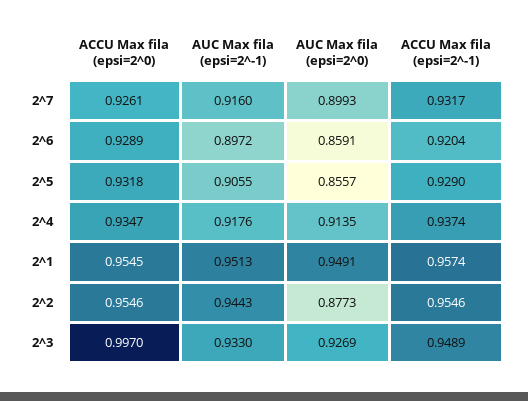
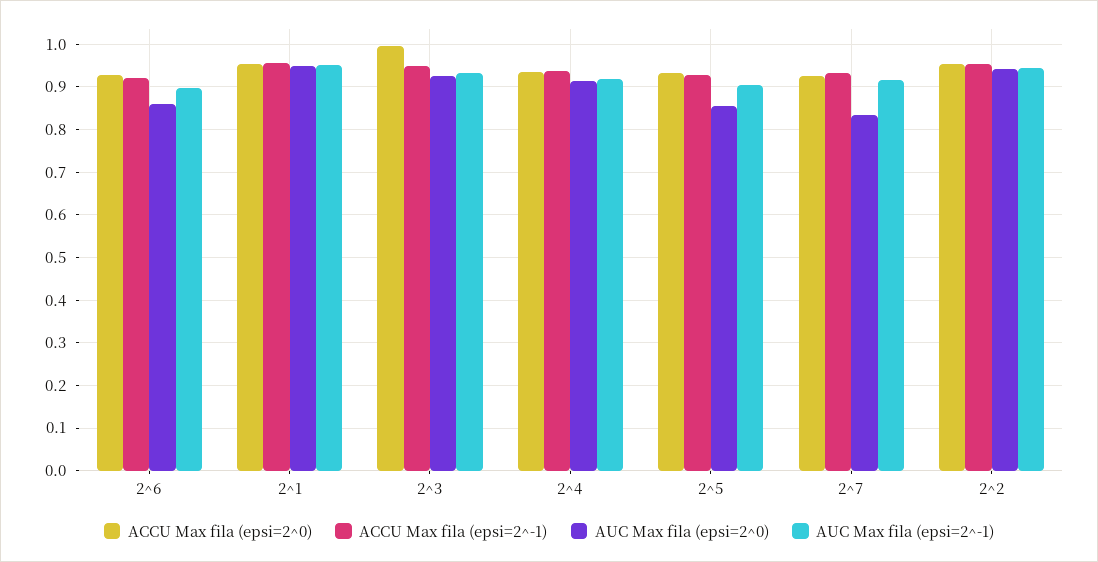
AUC Max fila (epsi=2^0), 2^7: 0.8993 -> 0.84
AUC Max fila (epsi=2^0), 2^2: 0.8773 -> 0.94

